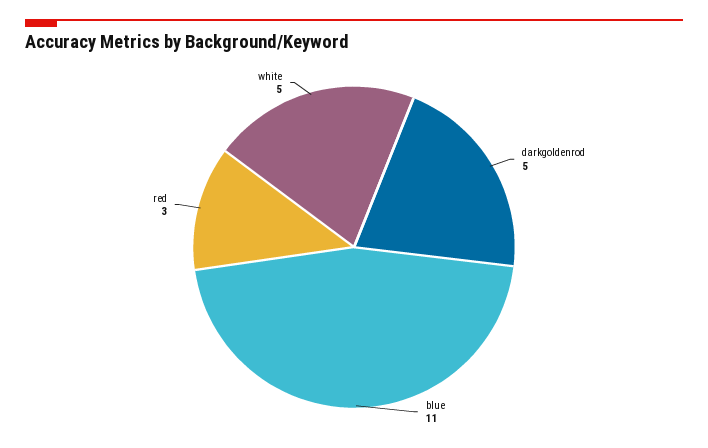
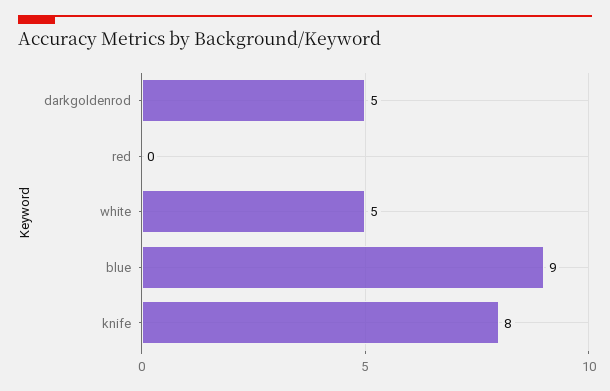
blue: 11 -> 9
red: 3 -> 0
knife: none -> 8

